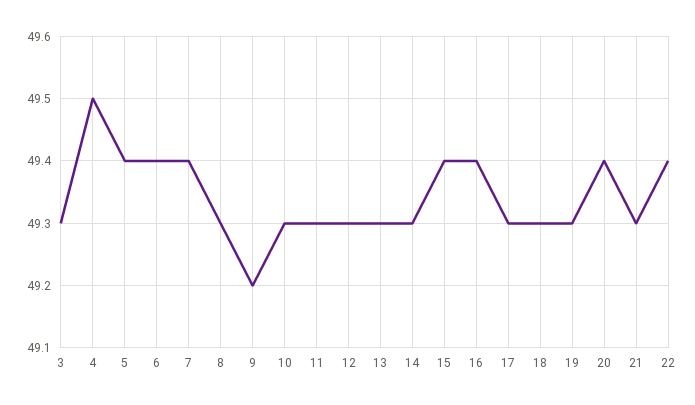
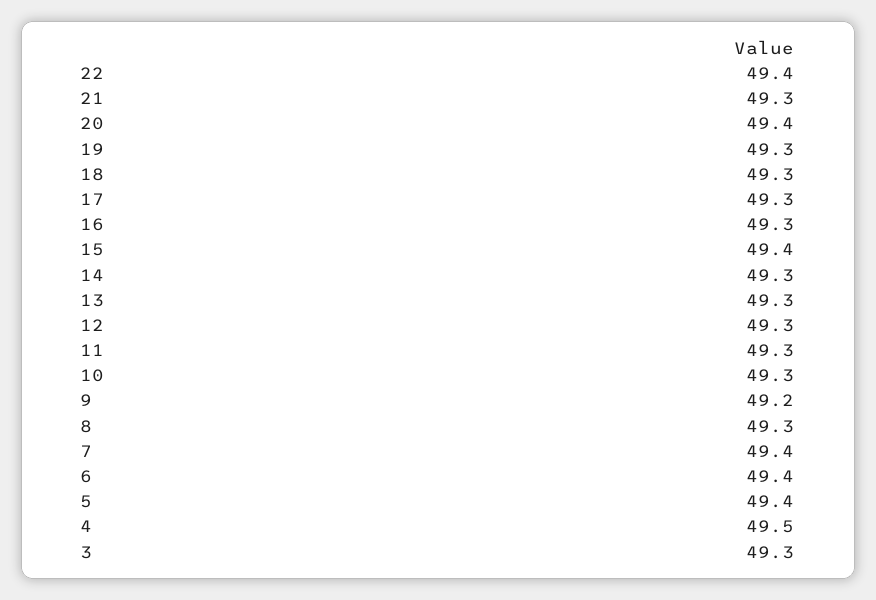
16: 49.4 -> 49.3

